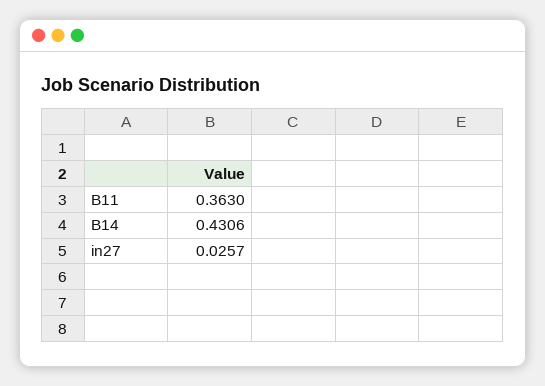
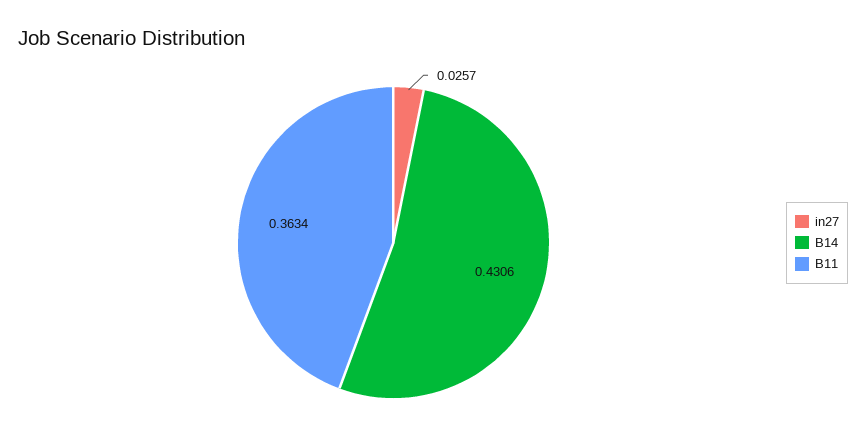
B11: 0.363 -> 0.3634

